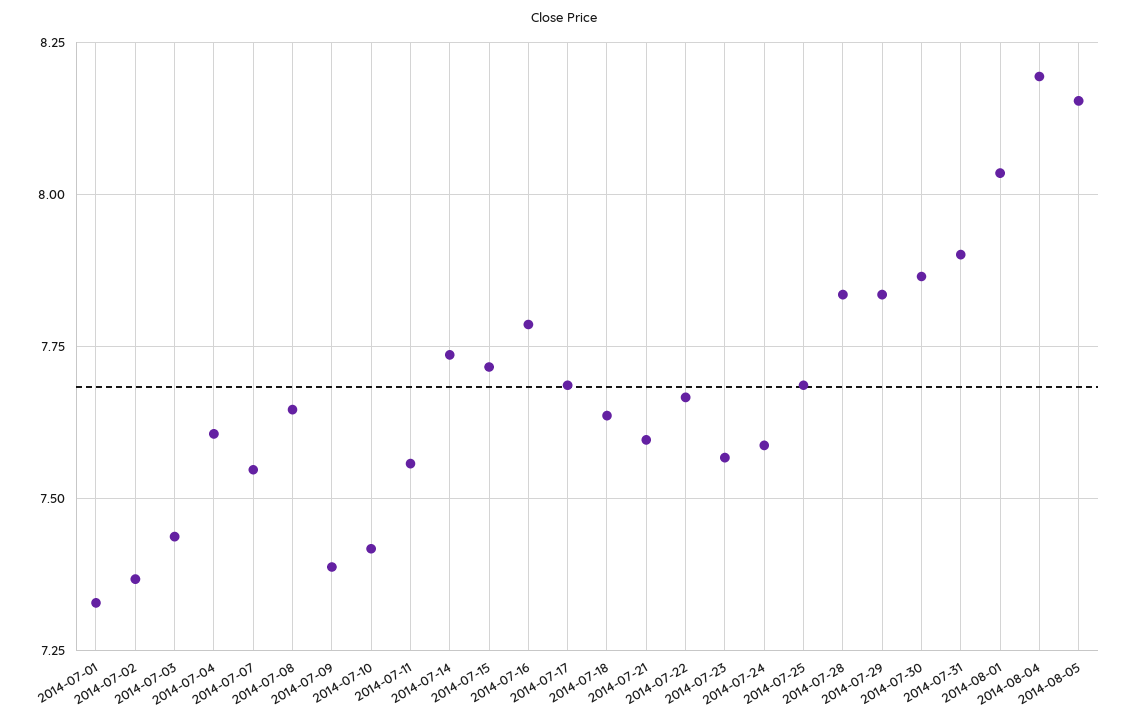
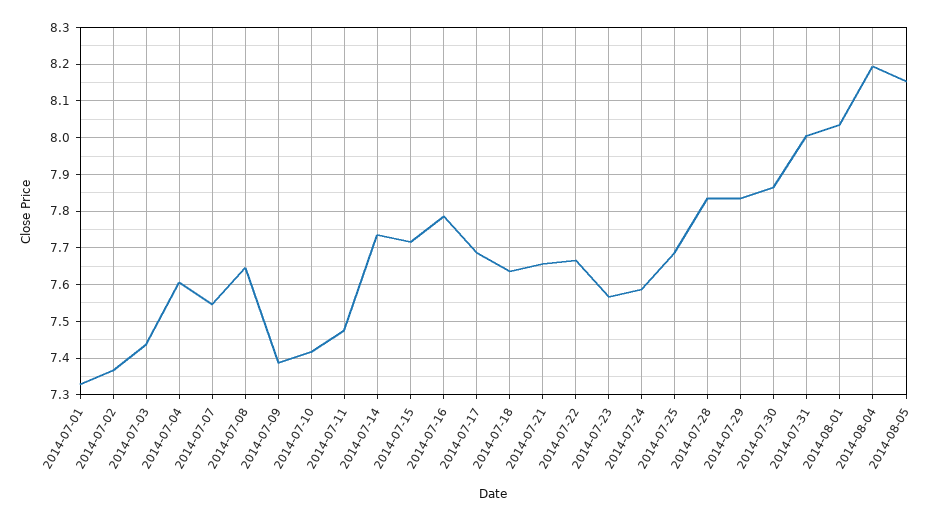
2014-07-11: 7.55 -> 7.48
2014-07-21: 7.6 -> 7.66
2014-07-31: 7.9 -> 8

